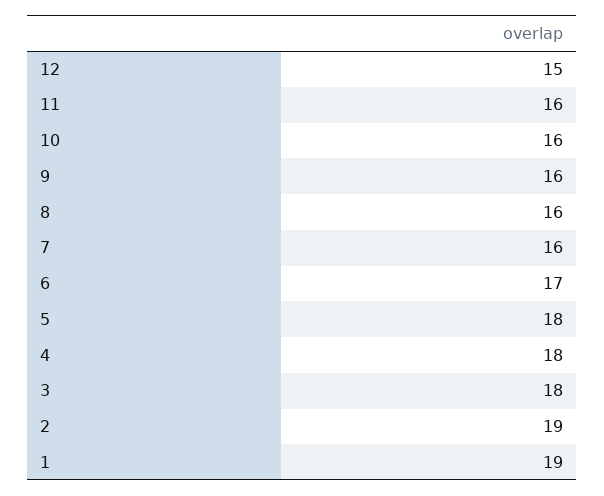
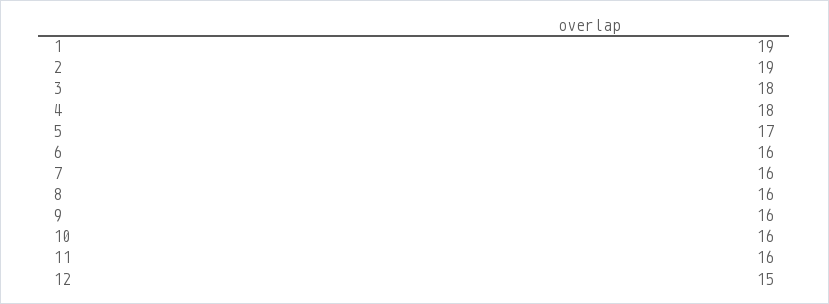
6: 17 -> 16
5: 18 -> 17

